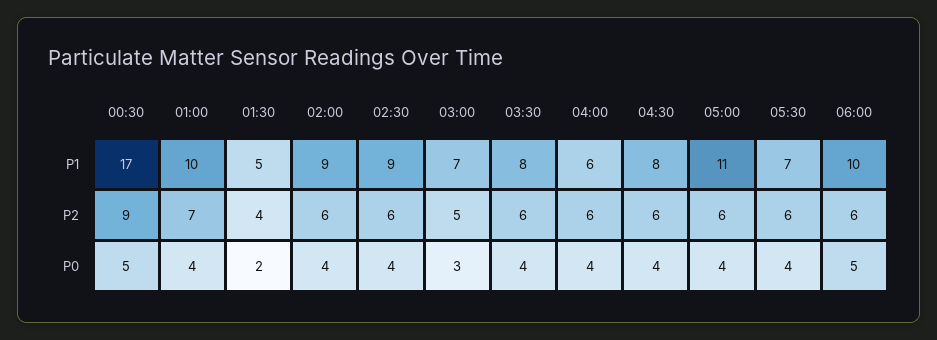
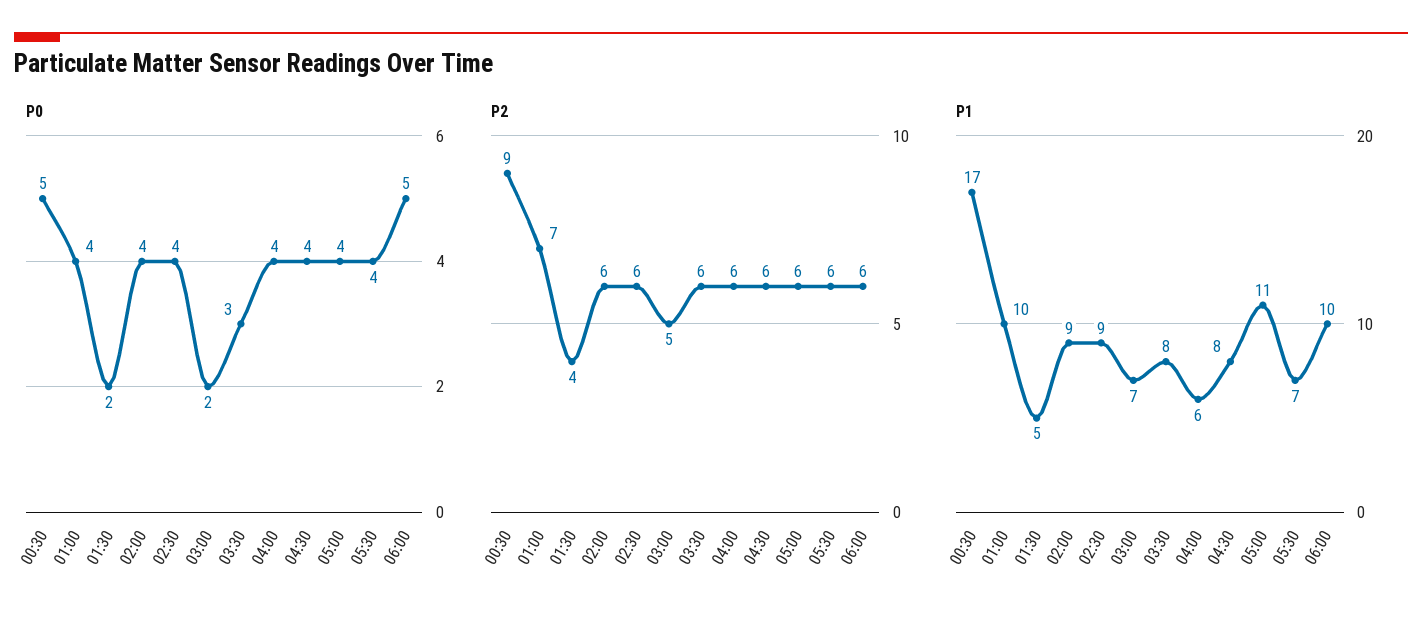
P0, 03:00: 3 -> 2
P0, 03:30: 4 -> 3

